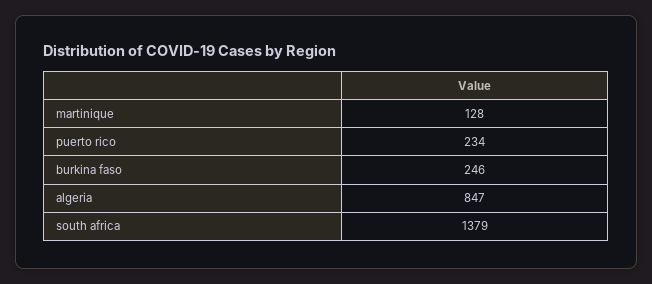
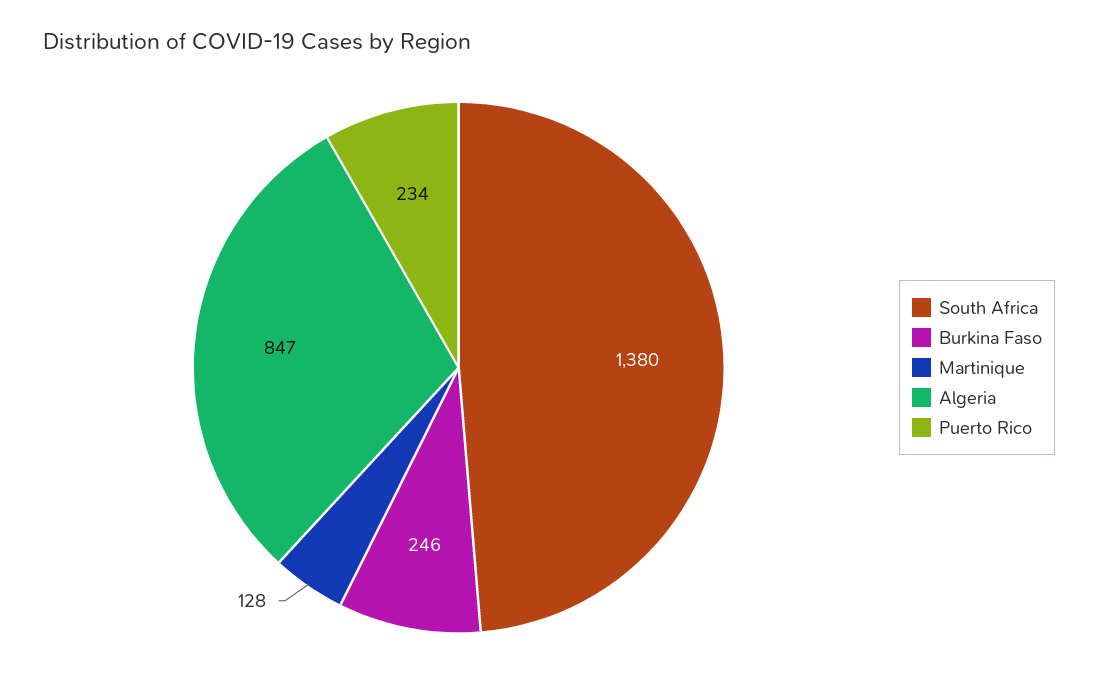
south africa: 1379 -> 1380

